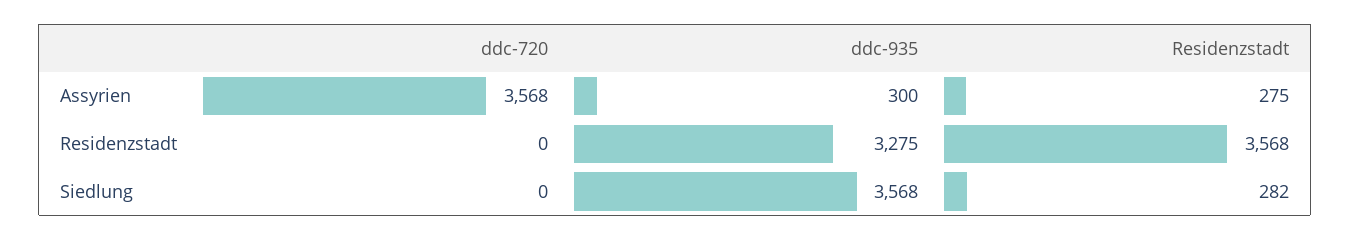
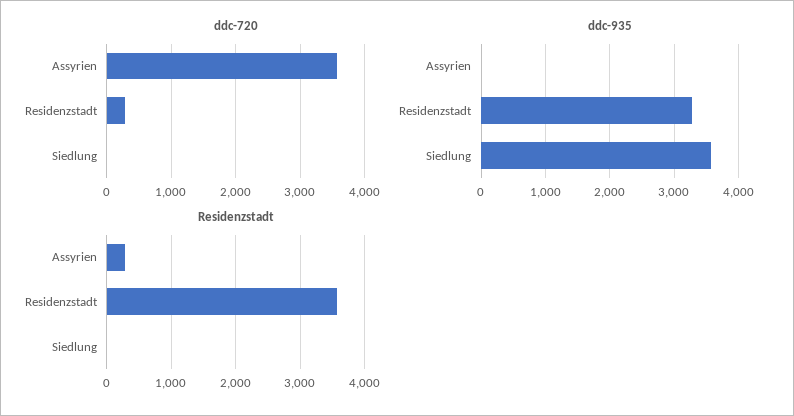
ddc-935, Assyrien: 300 -> 0
ddc-720, Residenzstadt: 0 -> 300
Residenzstadt, Siedlung: 282 -> 0

